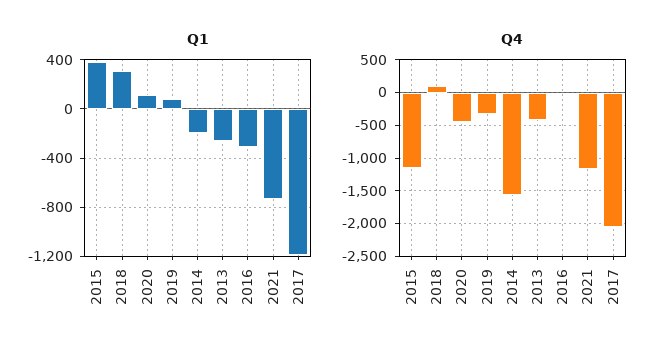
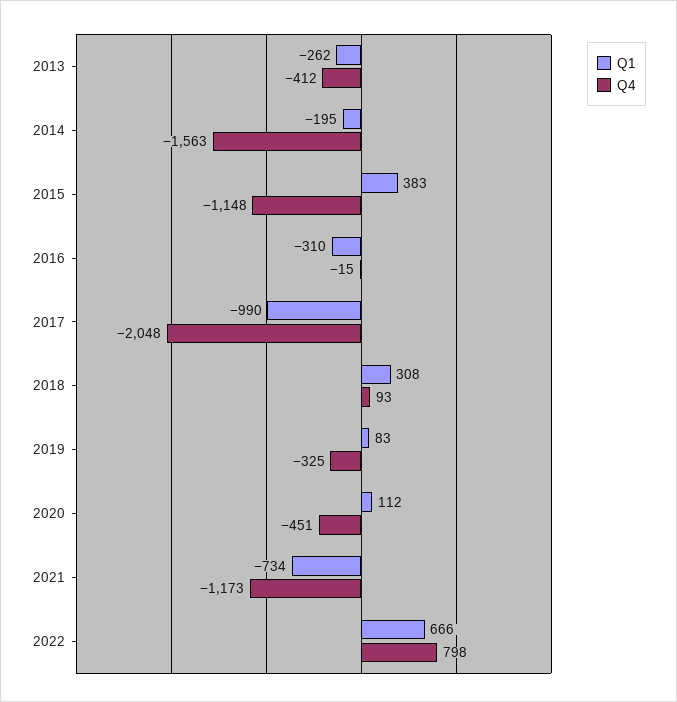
Q1, 2017: -1200 -> -990
Q1, 2022: none -> 666
Q4, 2022: none -> 798

